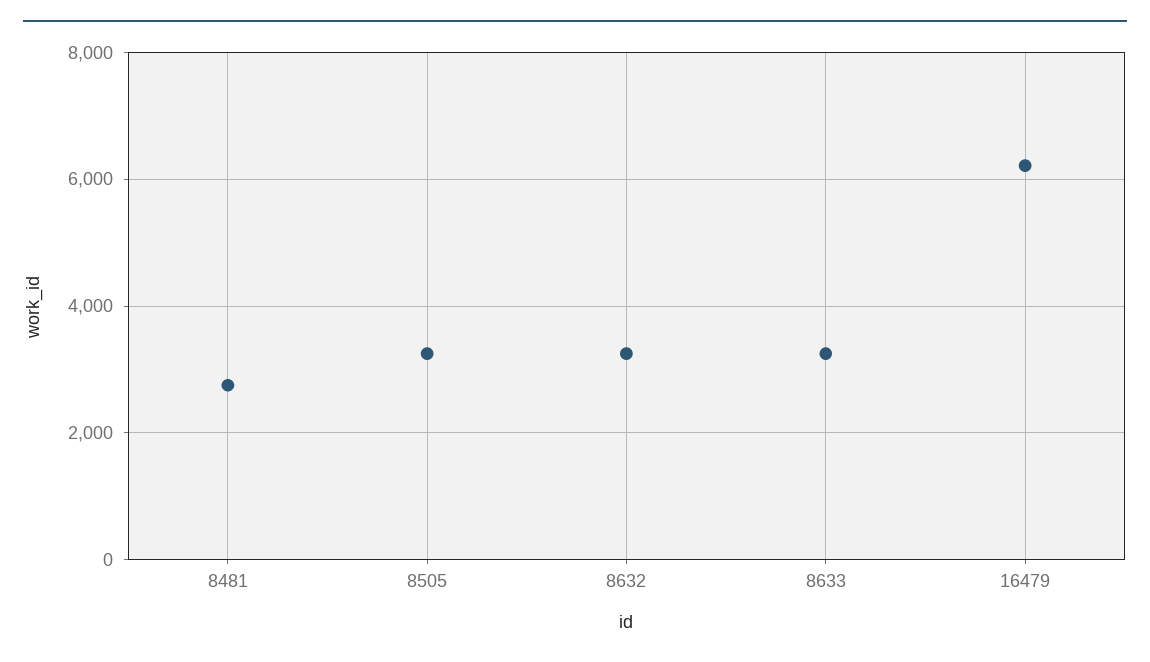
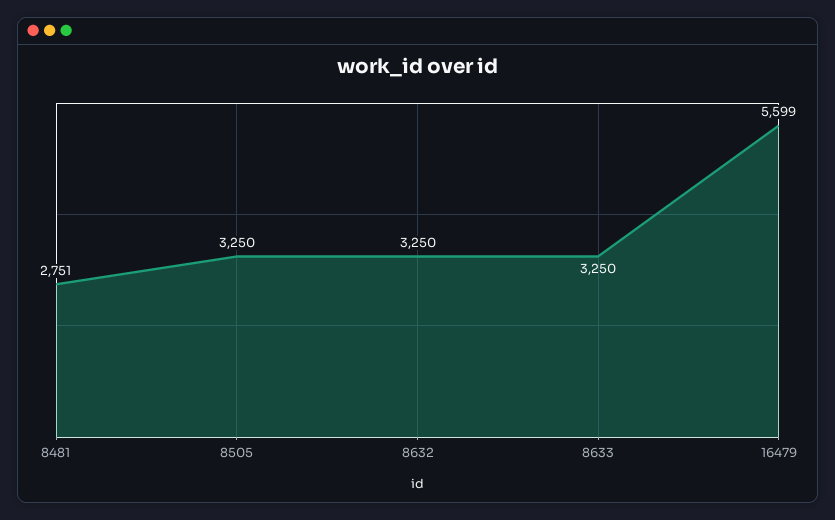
16479: 6200 -> 5599

